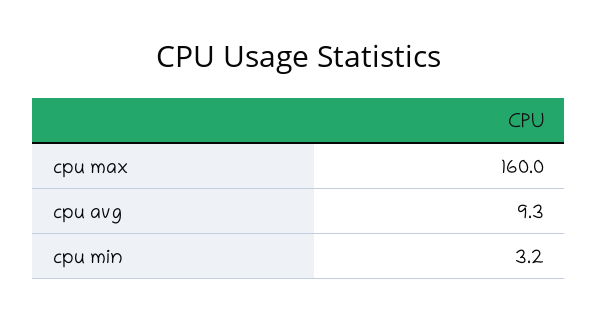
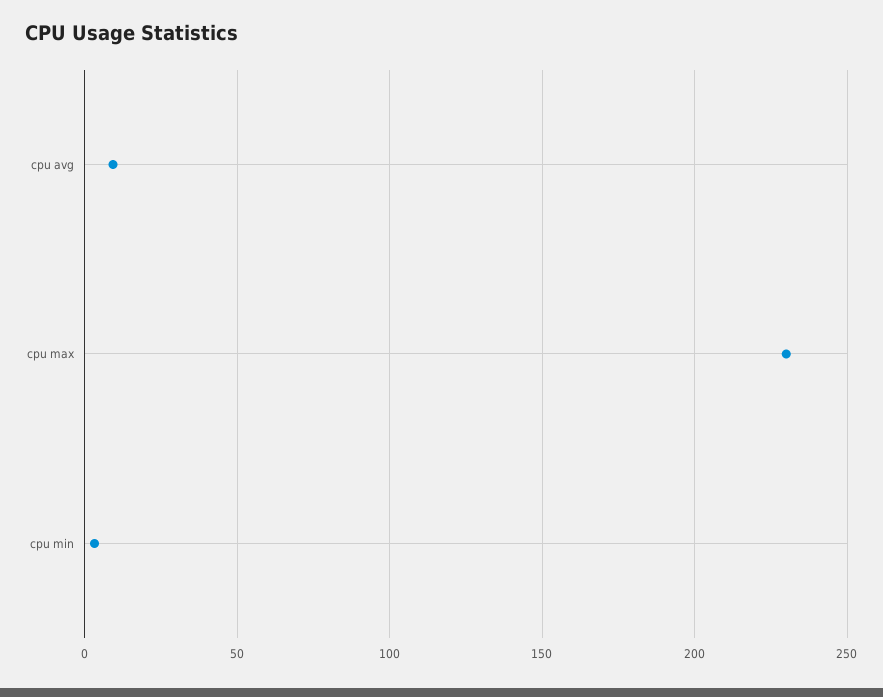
cpu max: 160 -> 230

